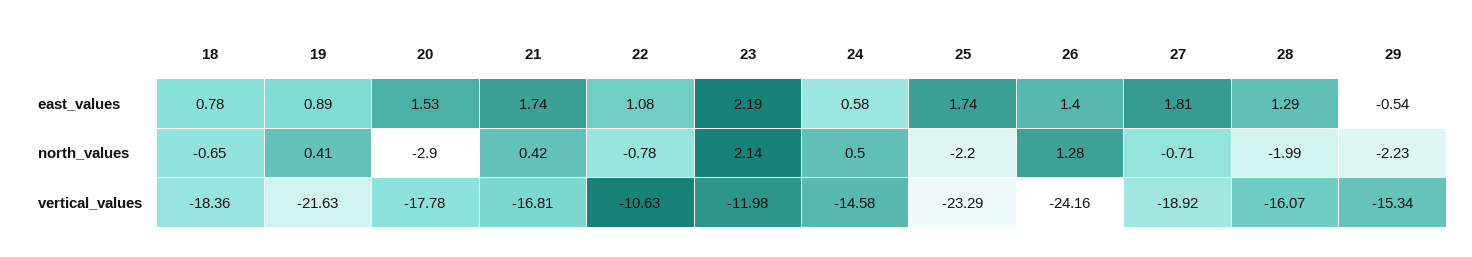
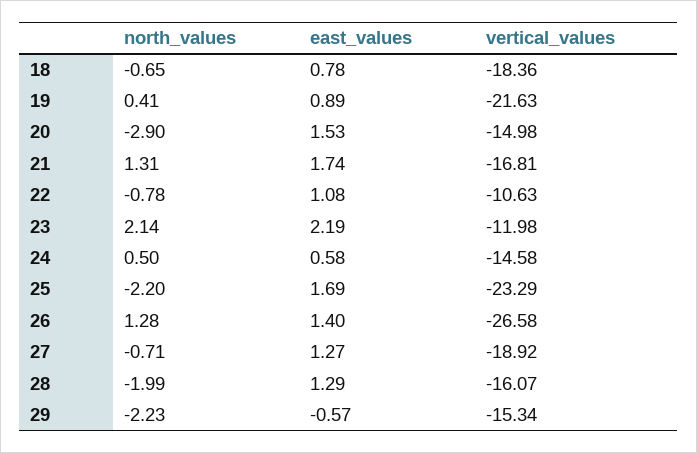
25, east_values: 1.74 -> 1.69
27, east_values: 1.81 -> 1.27
29, east_values: -0.54 -> -0.57
21, north_values: 0.42 -> 1.31
20, vertical_values: -17.78 -> -14.98
26, vertical_values: -24.16 -> -26.58

